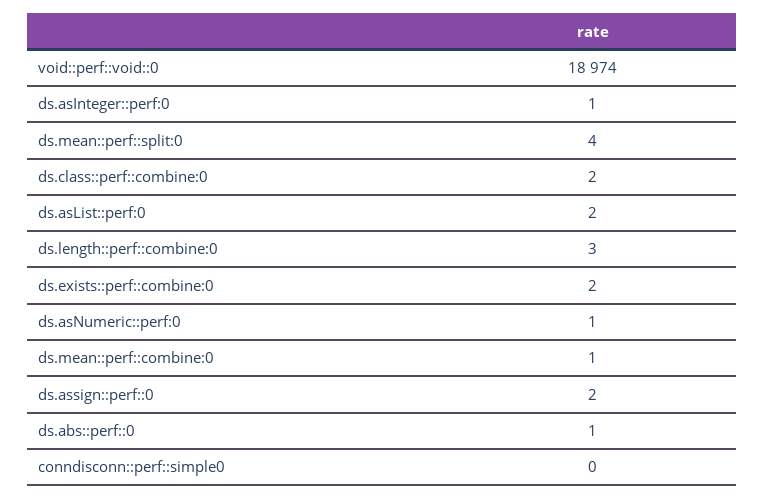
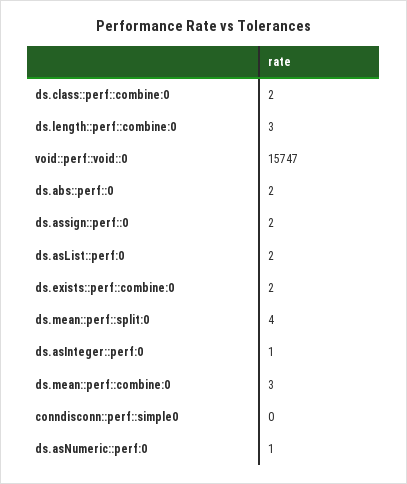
void::perf::void::0: 18974 -> 15747
ds.mean::perf::combine:0: 1 -> 3
ds.abs::perf::0: 1 -> 2

